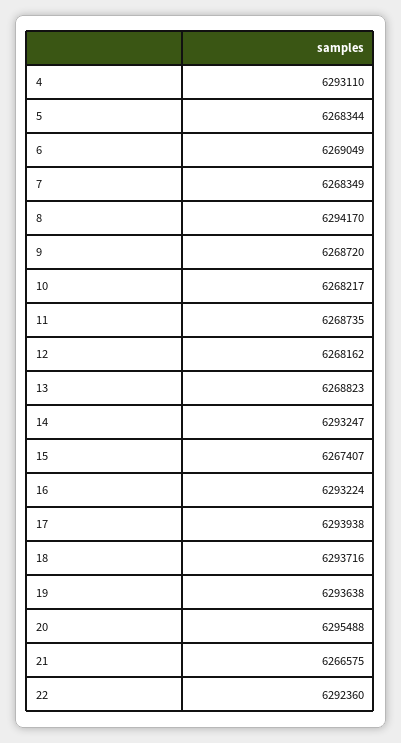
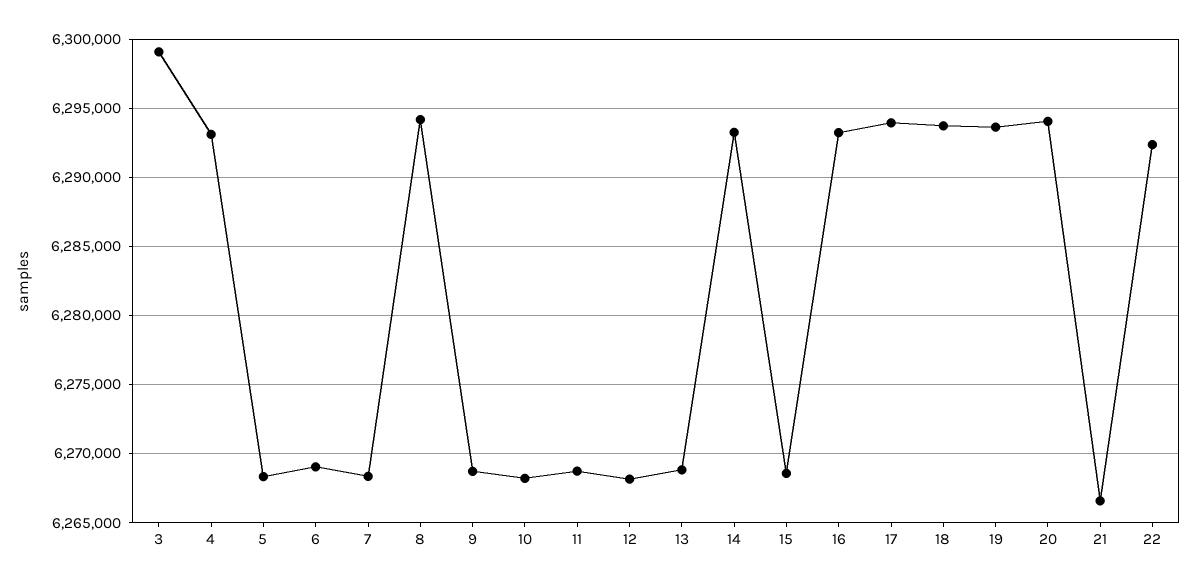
15: 6267407 -> 6268500
20: 6295488 -> 6294000
3: none -> 6299000

